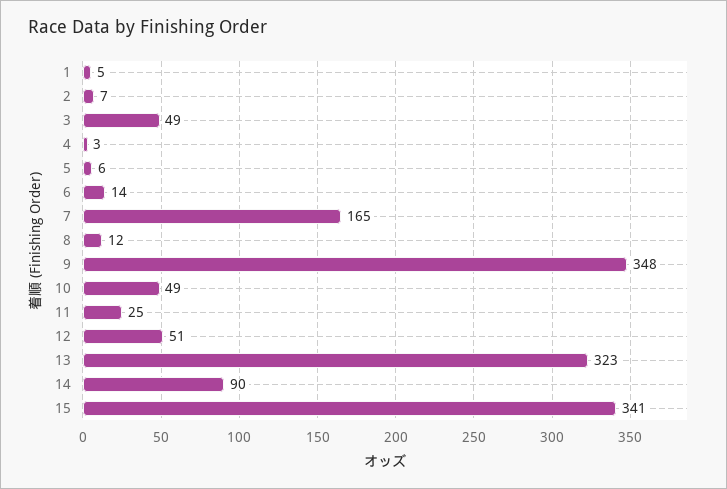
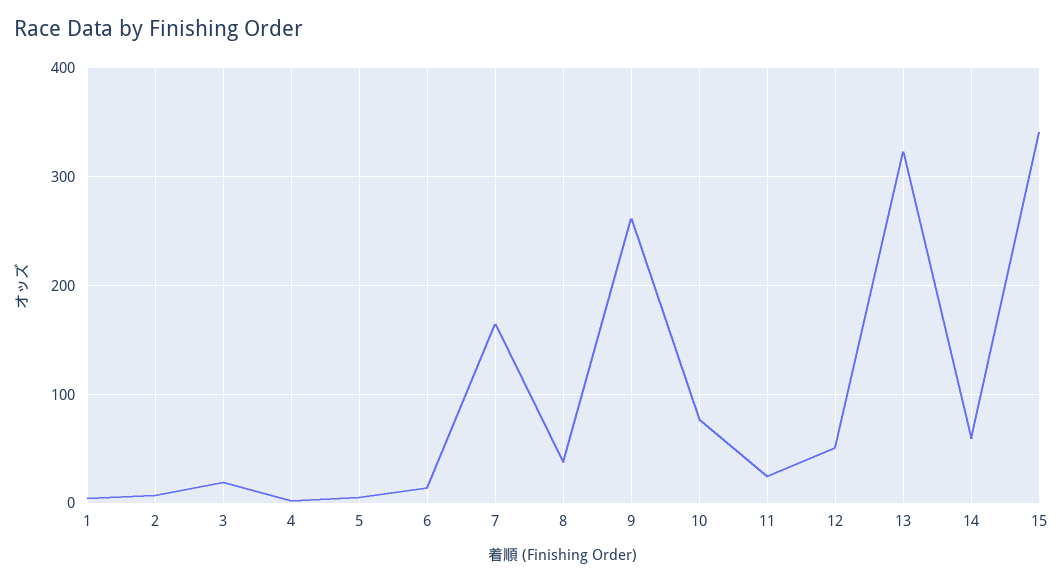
3: 49 -> 20
8: 12 -> 40
9: 348 -> 260
10: 49 -> 80
14: 90 -> 60

